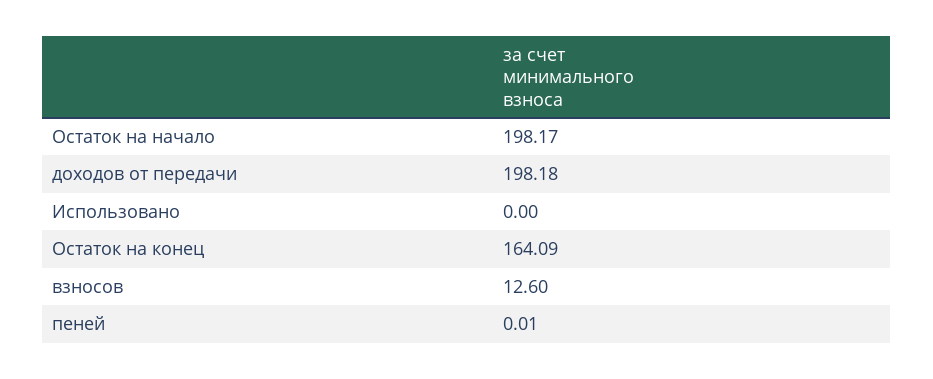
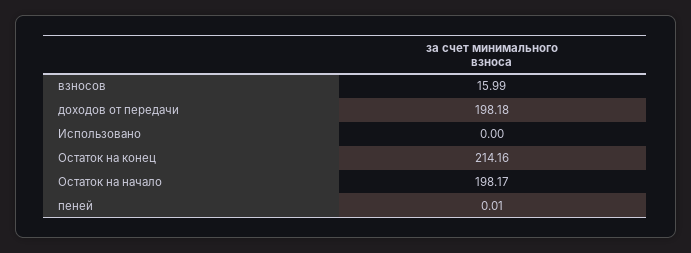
Остаток на конец: 164.09 -> 214.16
взносов: 12.6 -> 15.99

